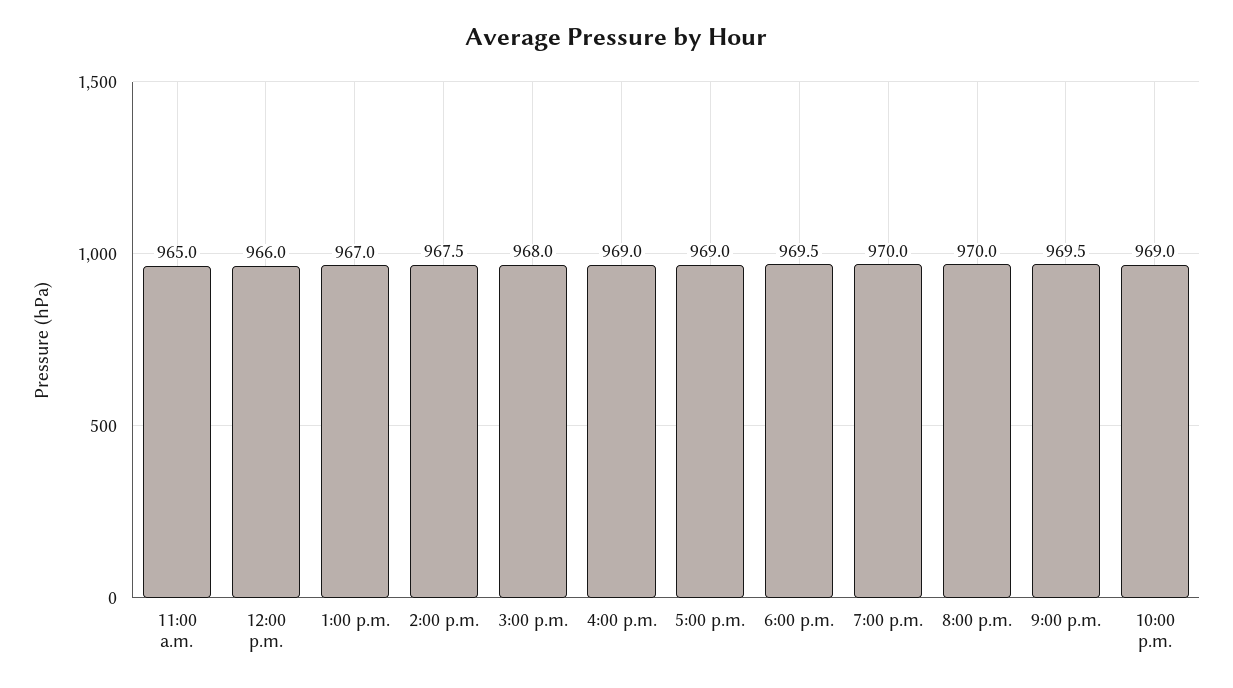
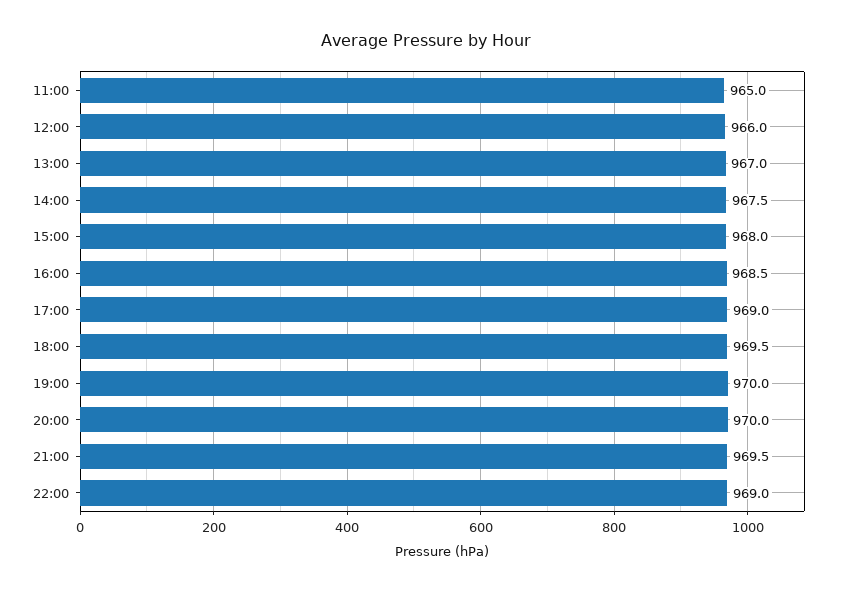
4:00 p.m.: 969 -> 968.5

